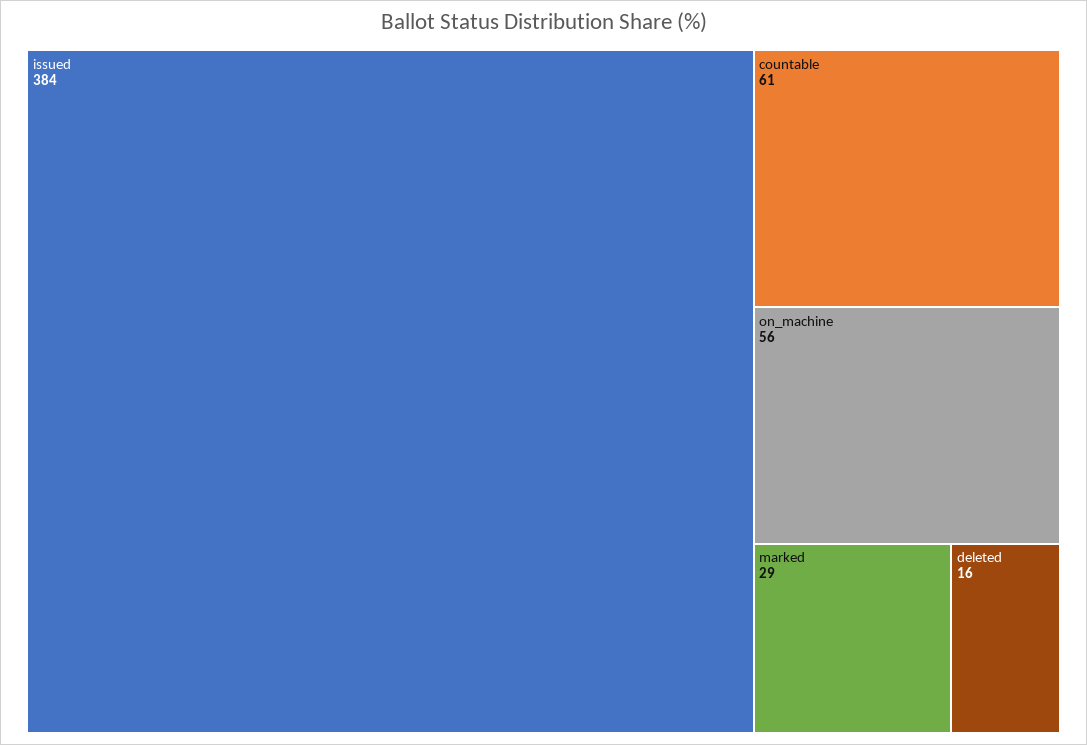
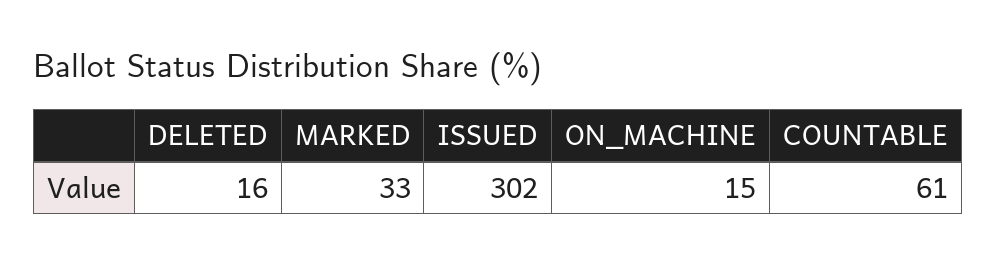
issued: 384 -> 302
on_machine: 56 -> 15
marked: 29 -> 33

